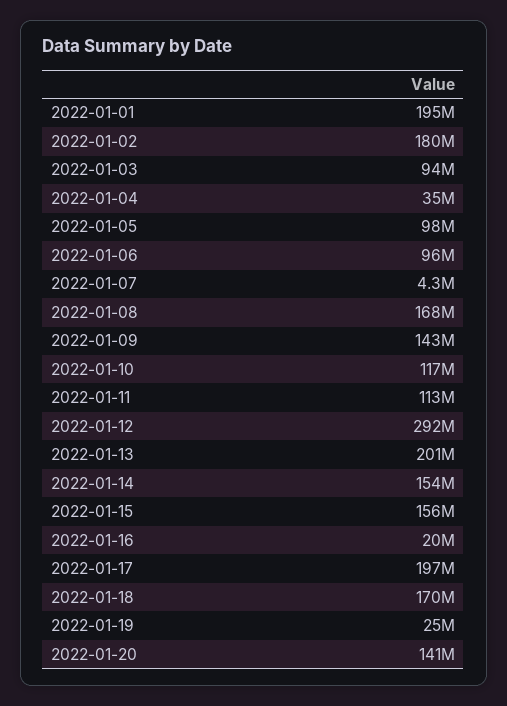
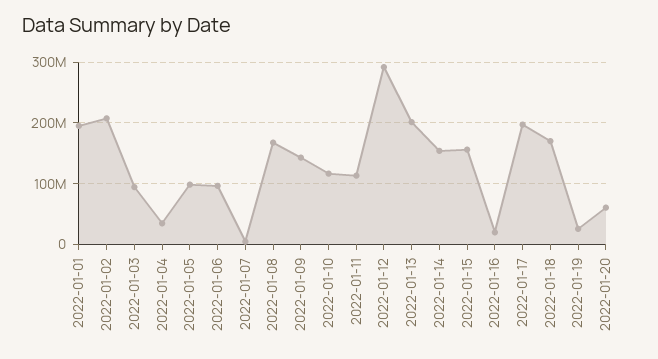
2022-01-02: 180000000 -> 210000000
2022-01-20: 141000000 -> 60000000

